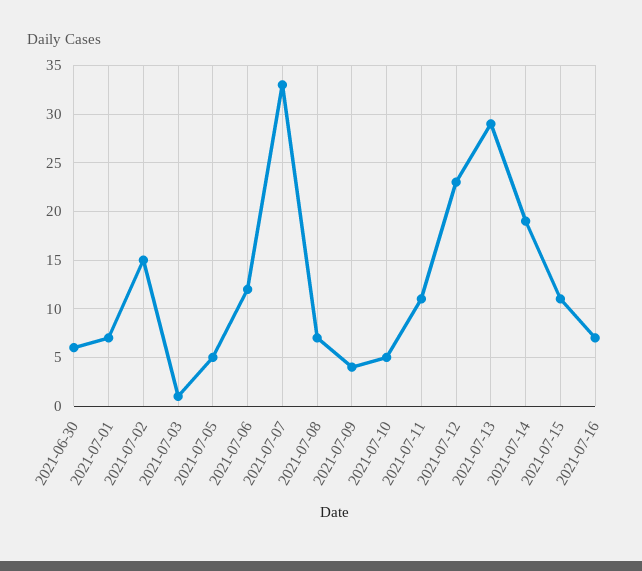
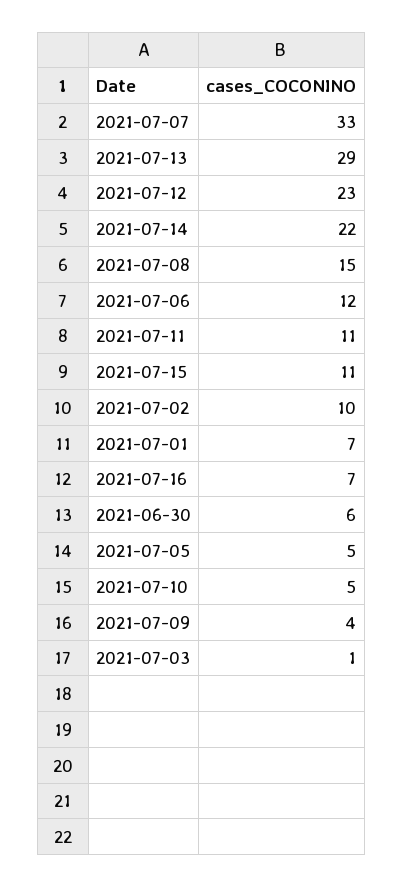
2021-07-02: 15 -> 10
2021-07-08: 7 -> 15
2021-07-14: 19 -> 22

